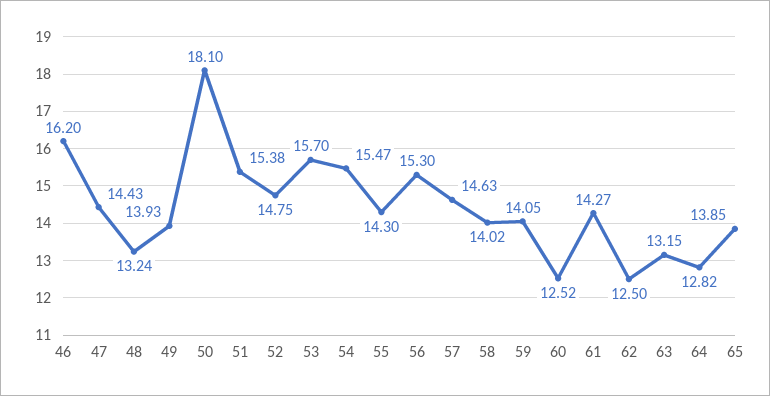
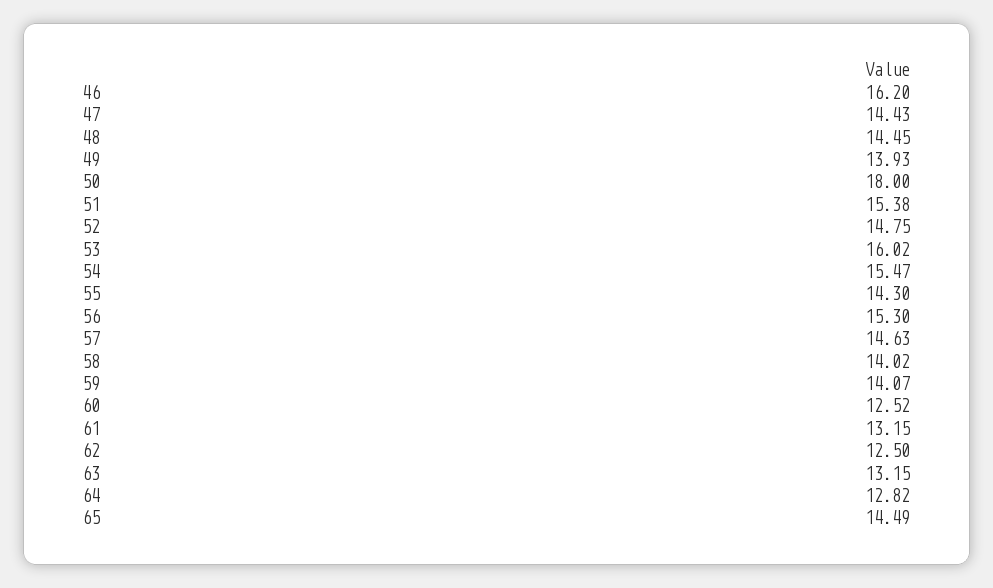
48: 13.24 -> 14.45
50: 18.1 -> 18
53: 15.7 -> 16.02
59: 14.05 -> 14.07
61: 14.27 -> 13.15
65: 13.85 -> 14.49

